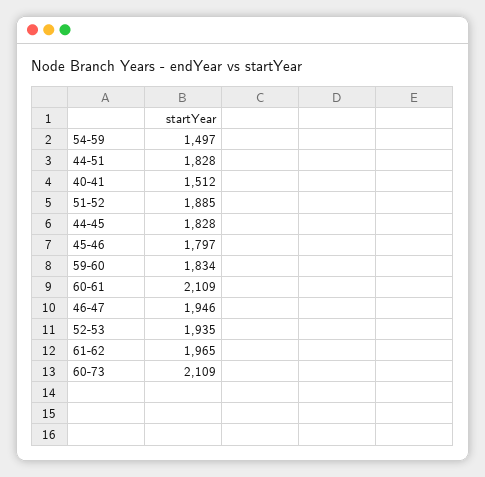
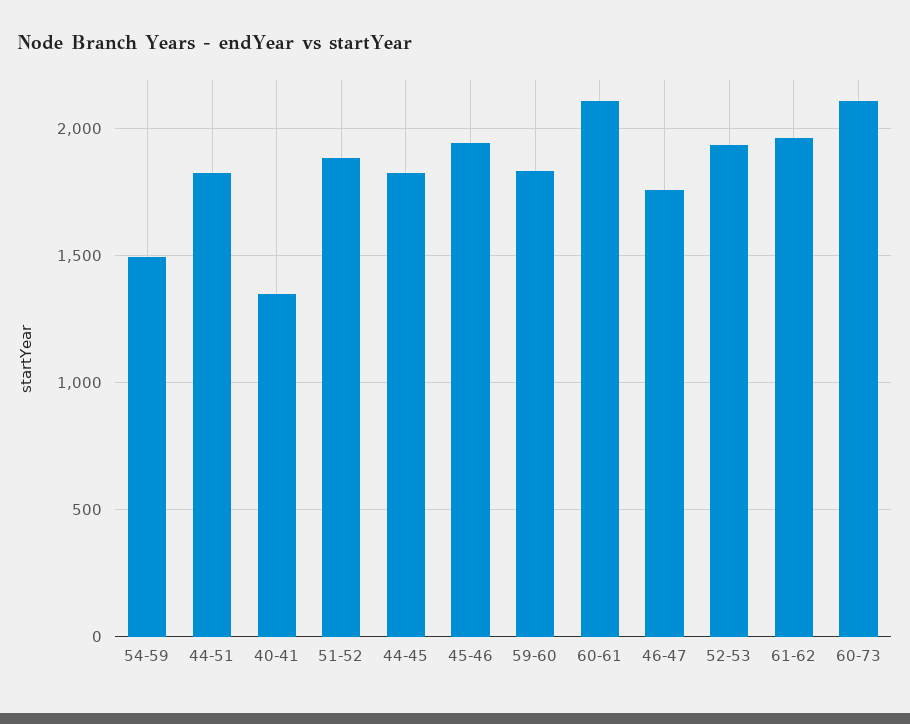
40-41: 1512 -> 1350
45-46: 1797 -> 1950
46-47: 1946 -> 1750

